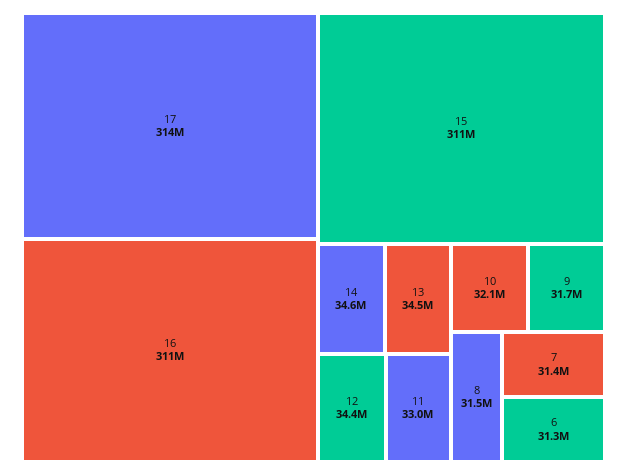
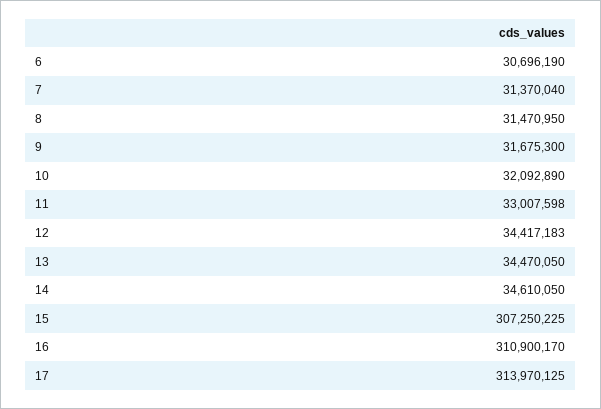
15: 311000000 -> 307250225
6: 31300000 -> 30696190

